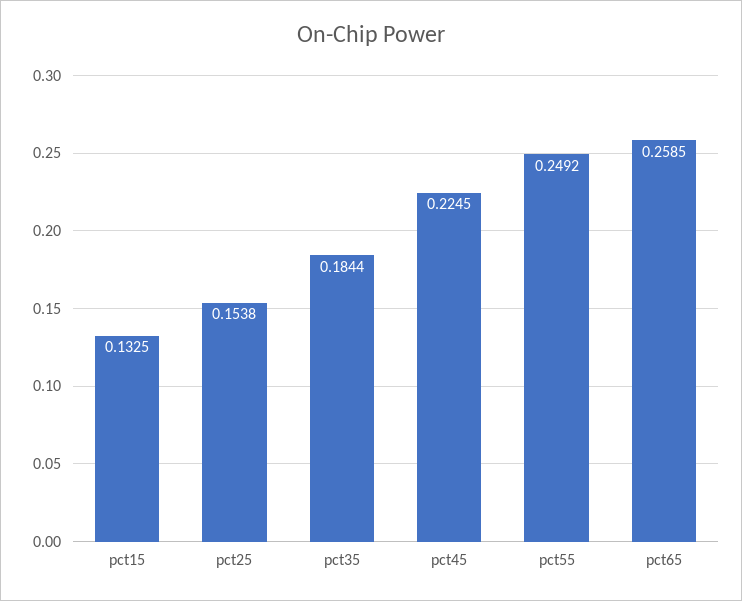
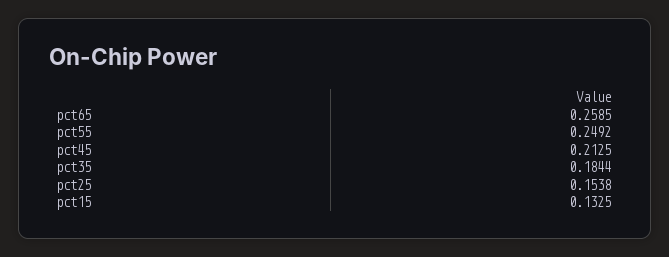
pct45: 0.2245 -> 0.2125

